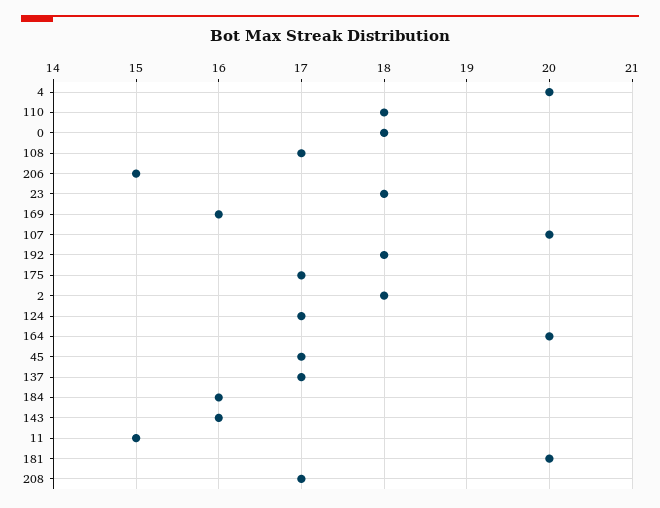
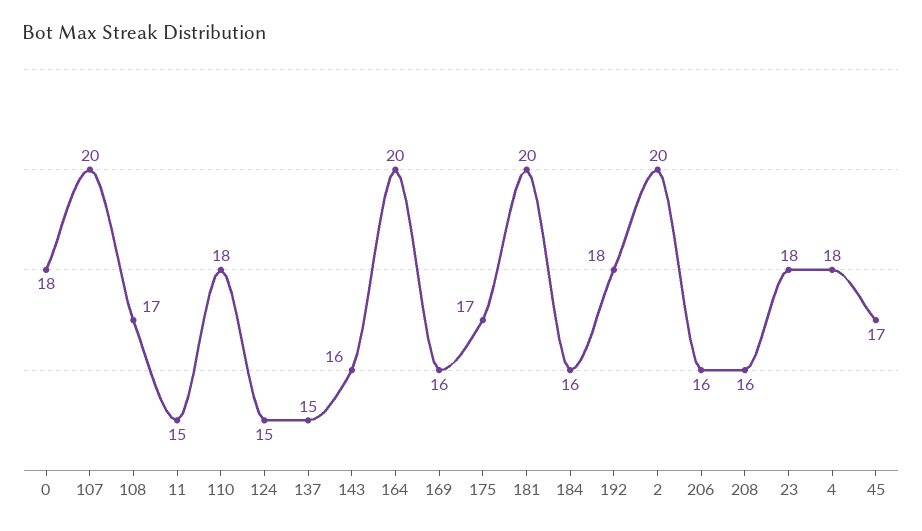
4: 20 -> 18
206: 15 -> 16
2: 18 -> 20
124: 17 -> 15
137: 17 -> 15
208: 17 -> 16

